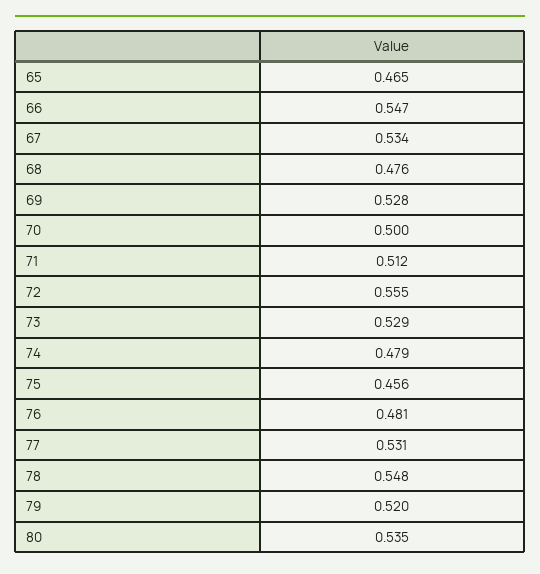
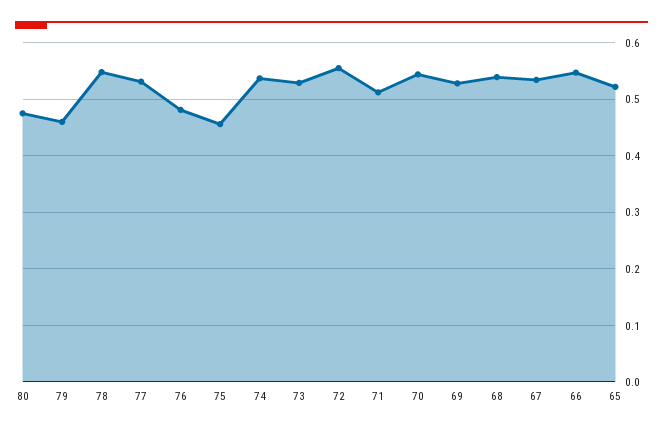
65: 0.465 -> 0.52
68: 0.476 -> 0.54
70: 0.5 -> 0.54
74: 0.479 -> 0.54
79: 0.52 -> 0.46
80: 0.535 -> 0.48

